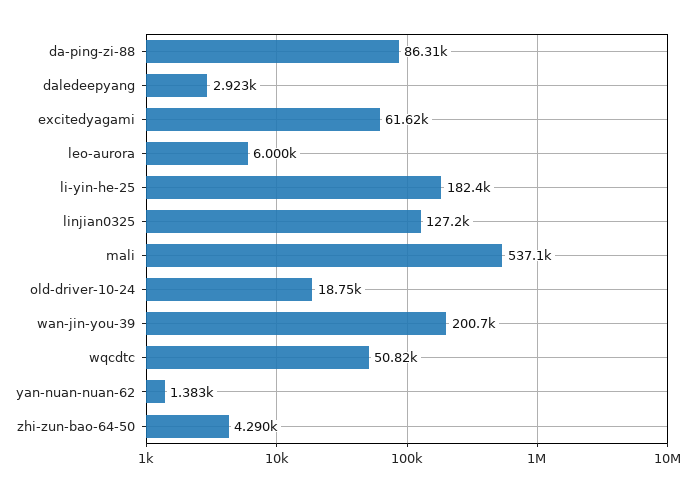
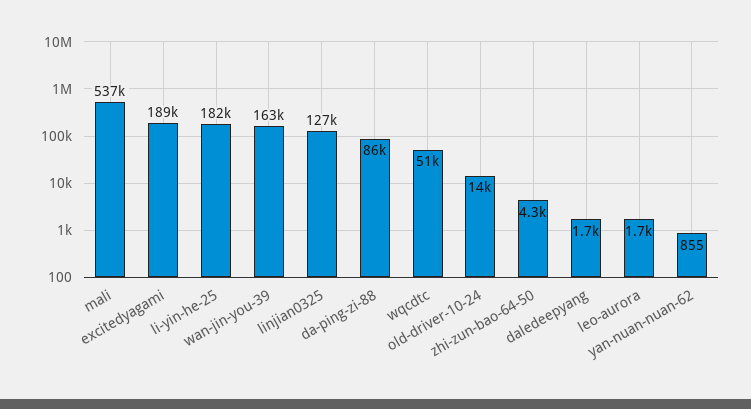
daledeepyang: 2923 -> 1700
excitedyagami: 61620 -> 189000
leo-aurora: 6000 -> 1700
old-driver-10-24: 18750 -> 14000
wan-jin-you-39: 200700 -> 163000
yan-nuan-nuan-62: 1383 -> 855

